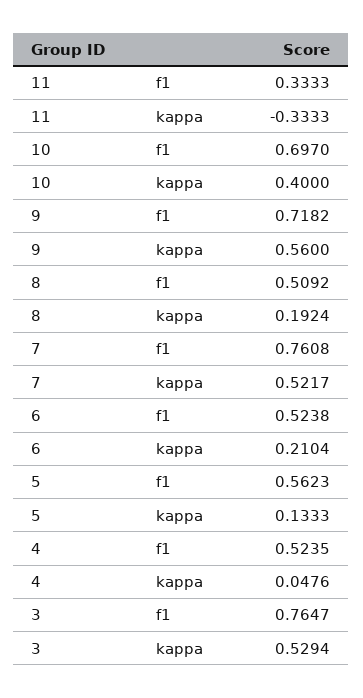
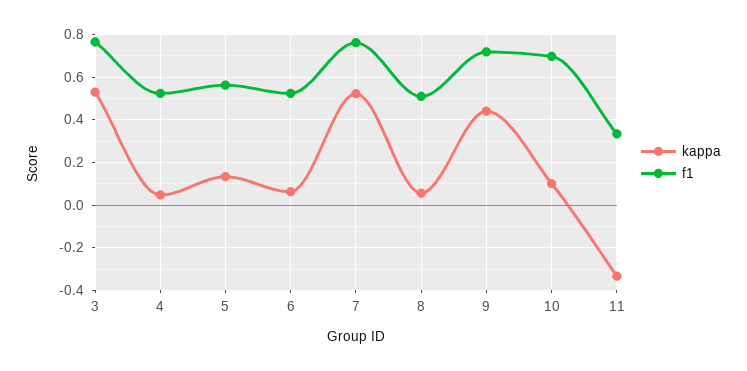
kappa, 10: 0.4 -> 0.1
kappa, 9: 0.56 -> 0.45
kappa, 8: 0.1924 -> 0.05
kappa, 6: 0.2104 -> 0.05

